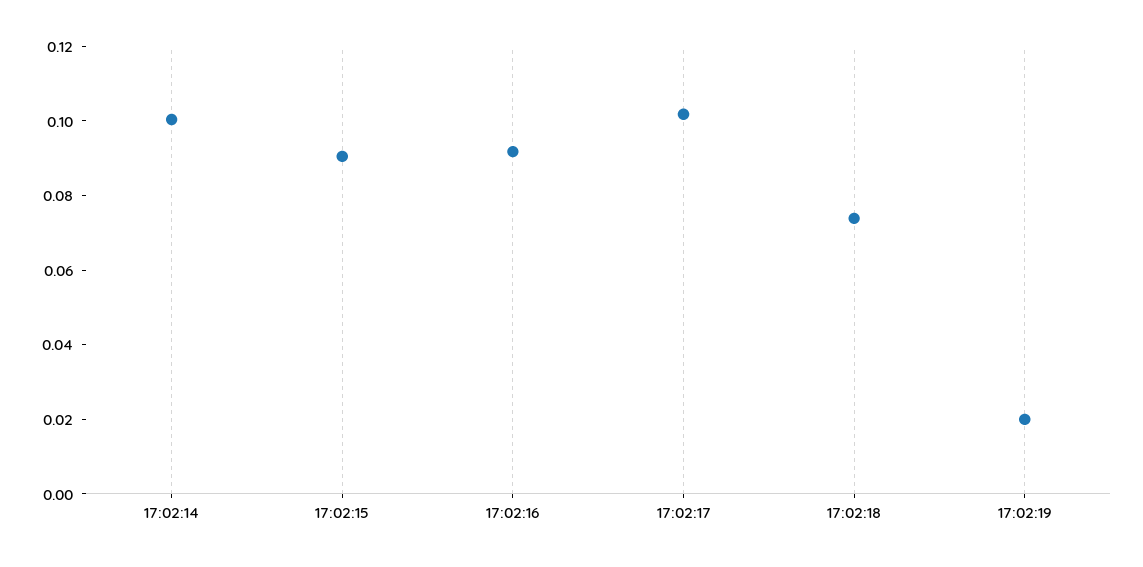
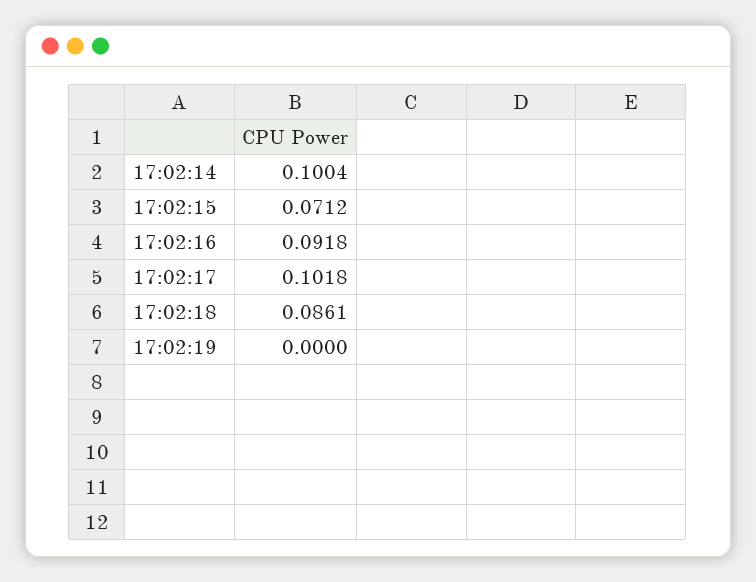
17:02:15: 0.09 -> 0.0712
17:02:18: 0.075 -> 0.0861
17:02:19: 0.02 -> 0

